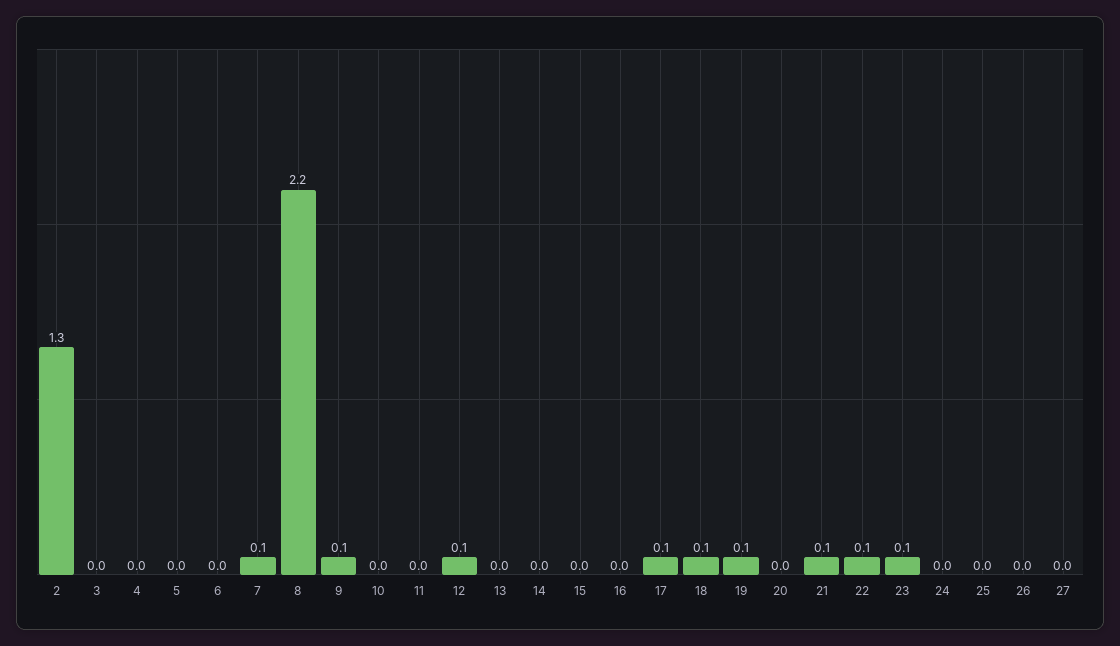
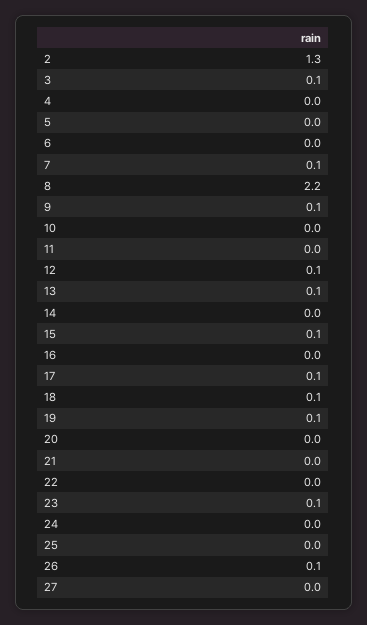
3: 0 -> 0.1
13: 0 -> 0.1
15: 0 -> 0.1
21: 0.1 -> 0
22: 0.1 -> 0
26: 0 -> 0.1

